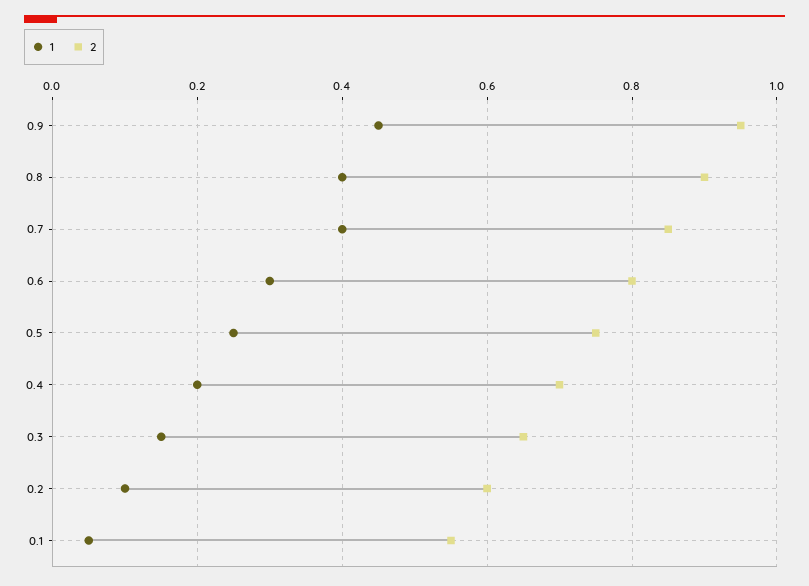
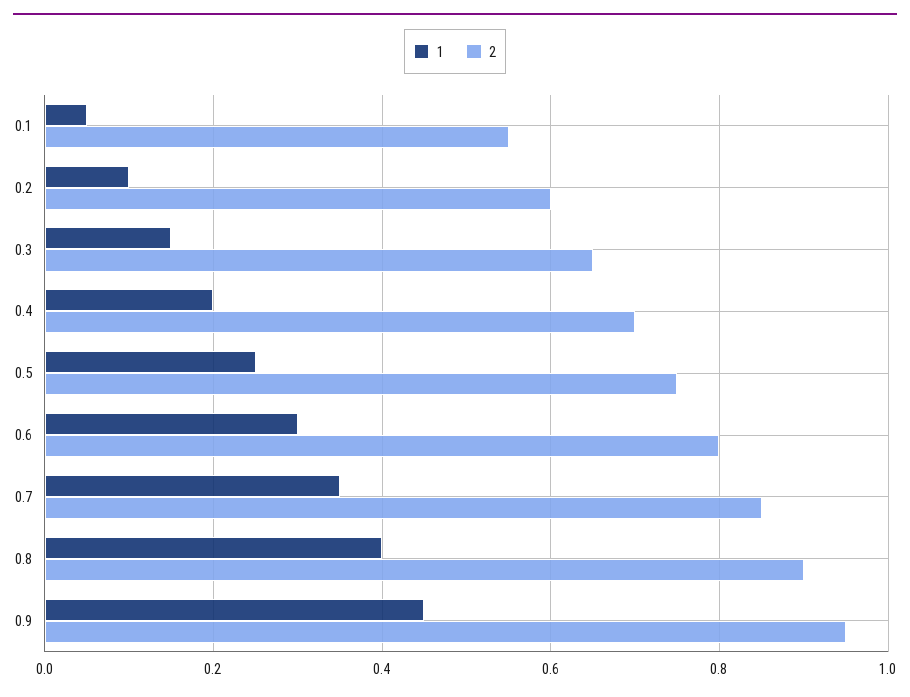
1, 0.7: 0.4 -> 0.35

